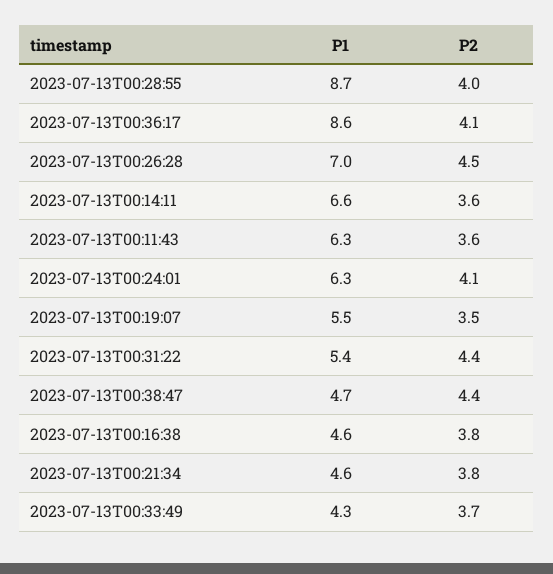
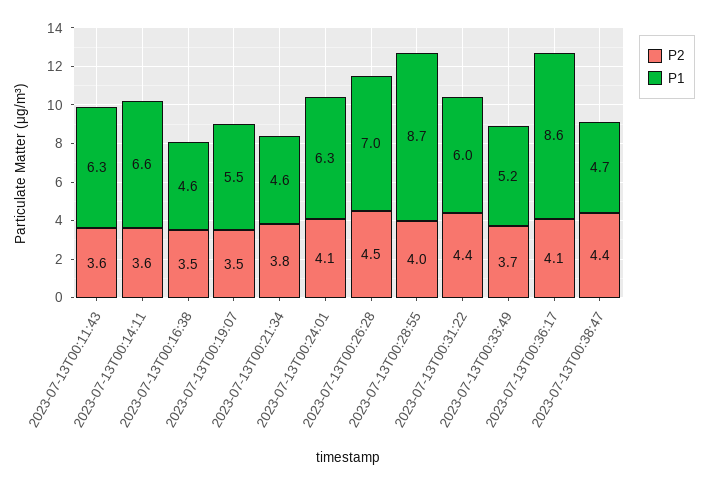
P1, 2023-07-13T00:31:22: 5.4 -> 6
P2, 2023-07-13T00:16:38: 3.8 -> 3.5
P1, 2023-07-13T00:33:49: 4.3 -> 5.2

